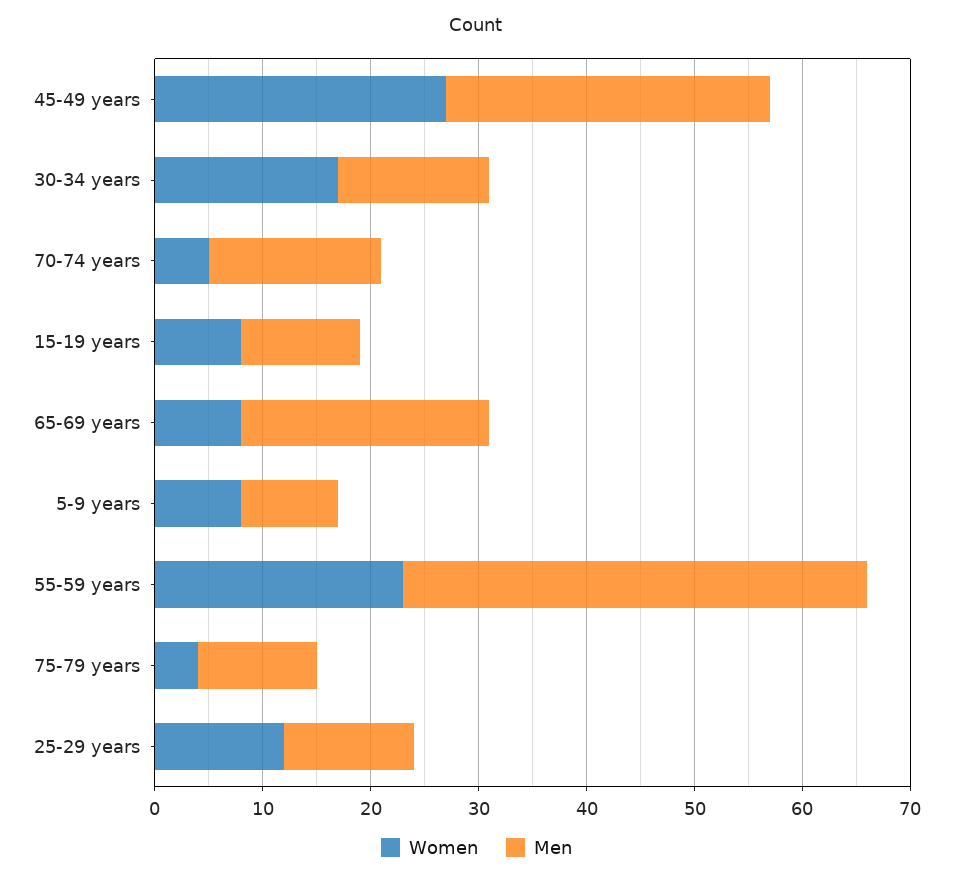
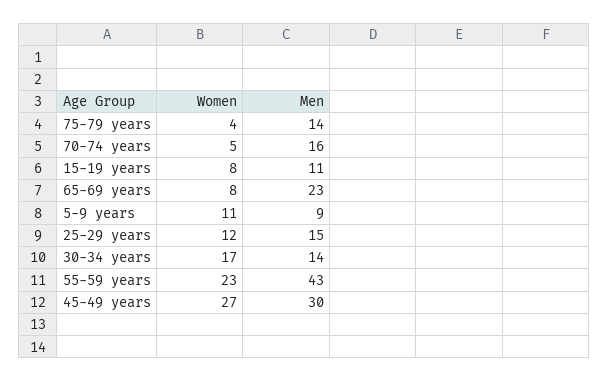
Women, 5-9 years: 8 -> 11
Men, 75-79 years: 11 -> 14
Men, 25-29 years: 12 -> 15

